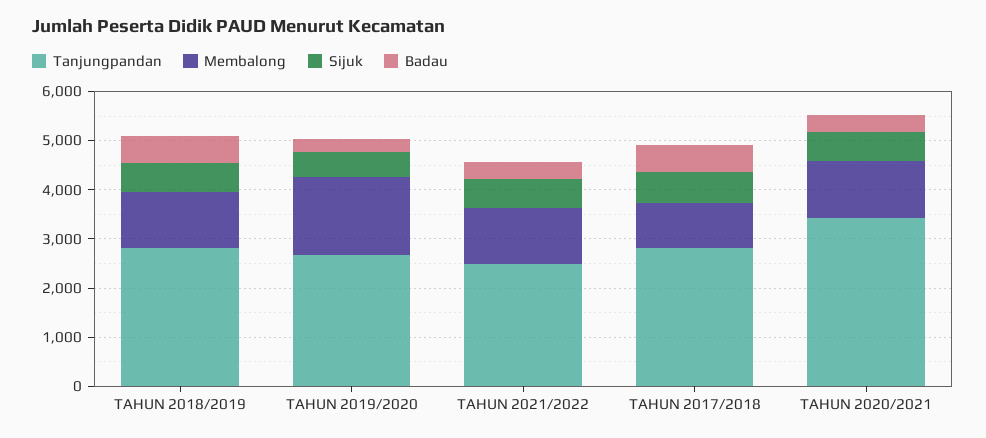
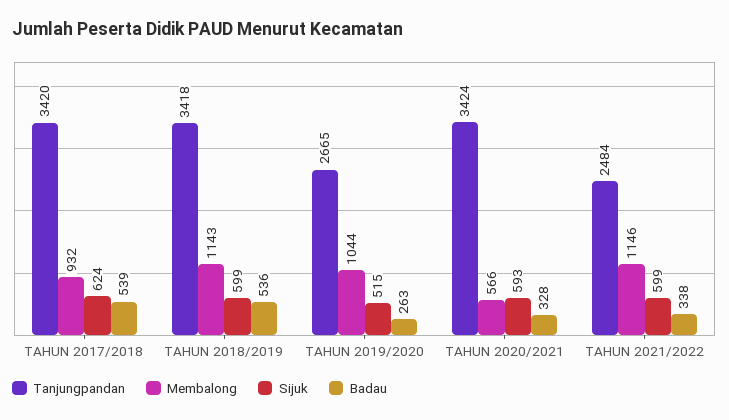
Tanjungpandan, TAHUN 2018/2019: 2800 -> 3418
Membalong, TAHUN 2019/2020: 1600 -> 1044
Tanjungpandan, TAHUN 2017/2018: 2800 -> 3420
Membalong, TAHUN 2020/2021: 1200 -> 566

